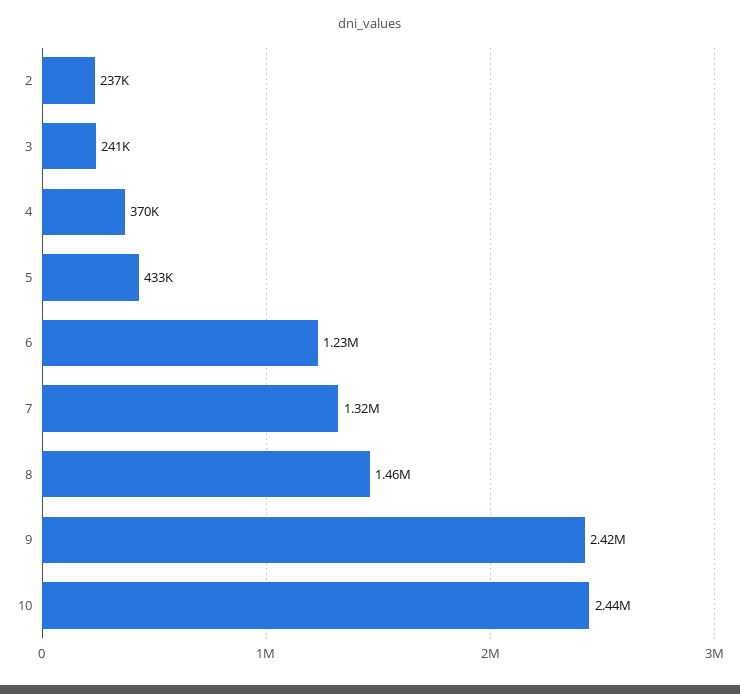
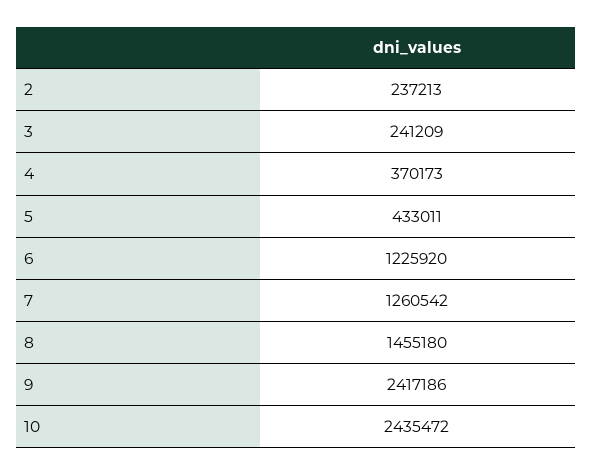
7: 1320000 -> 1260542

